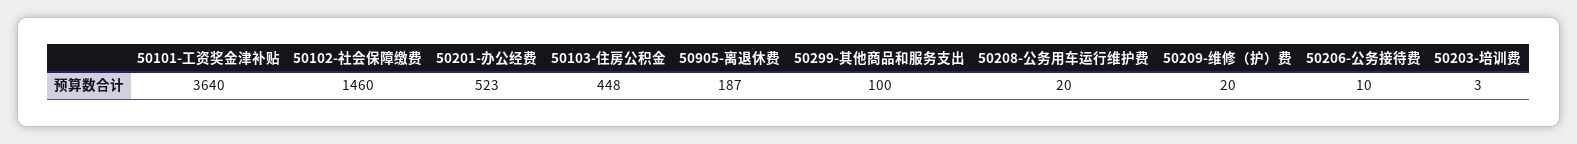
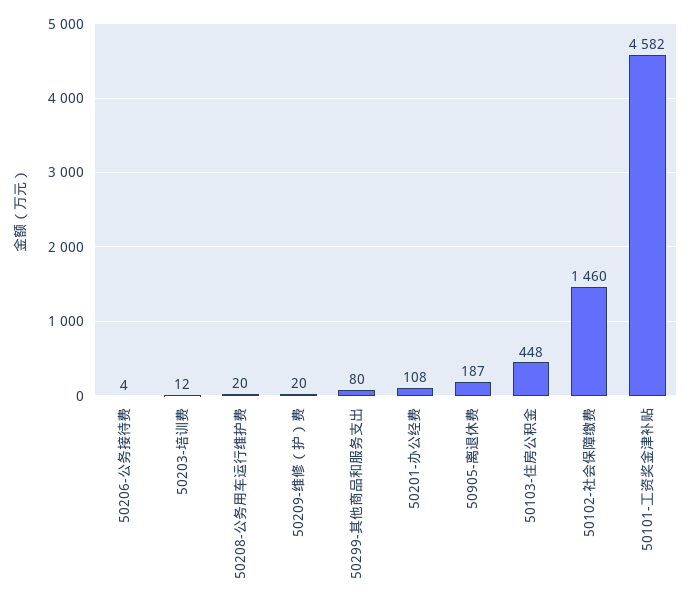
50101-工资奖金津补贴: 3640 -> 4582
50201-办公经费: 523 -> 108
50299-其他商品和服务支出: 100 -> 80
50206-公务接待费: 10 -> 4
50203-培训费: 3 -> 12

